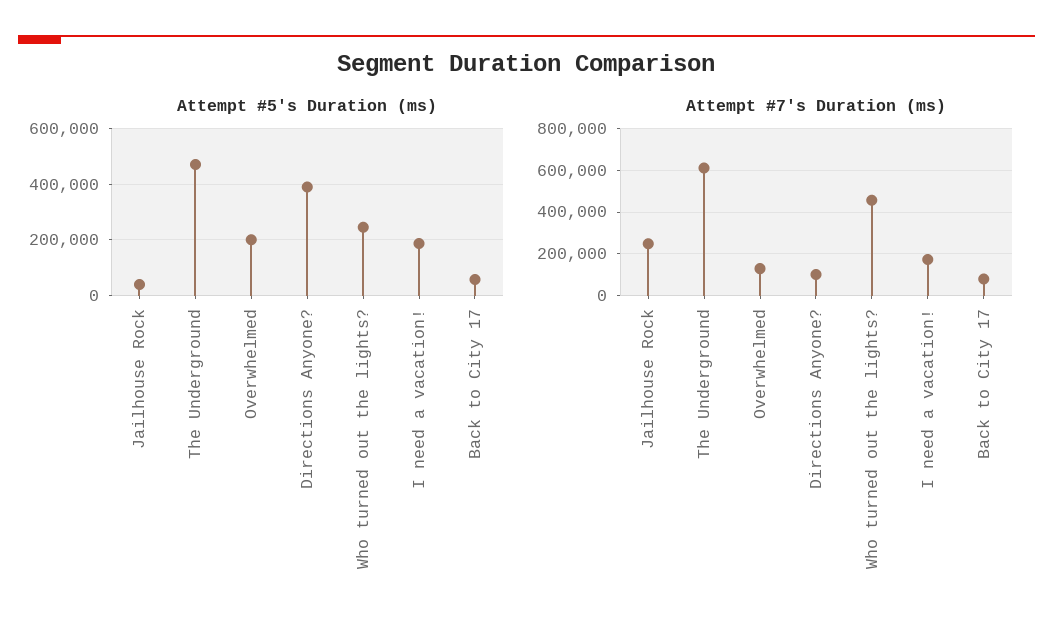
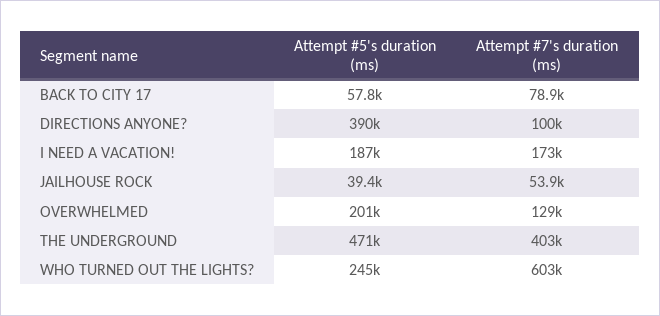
Attempt #7's Duration (ms), Jailhouse Rock: 250000 -> 53900
Attempt #7's Duration (ms), The Underground: 600000 -> 403000
Attempt #7's Duration (ms), Who turned out the lights?: 450000 -> 603000

